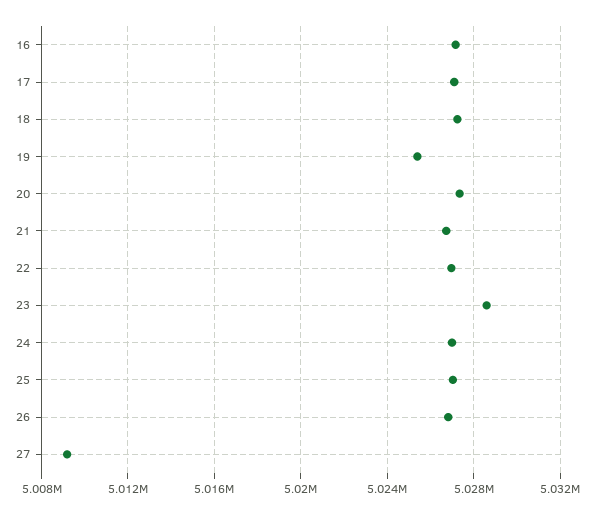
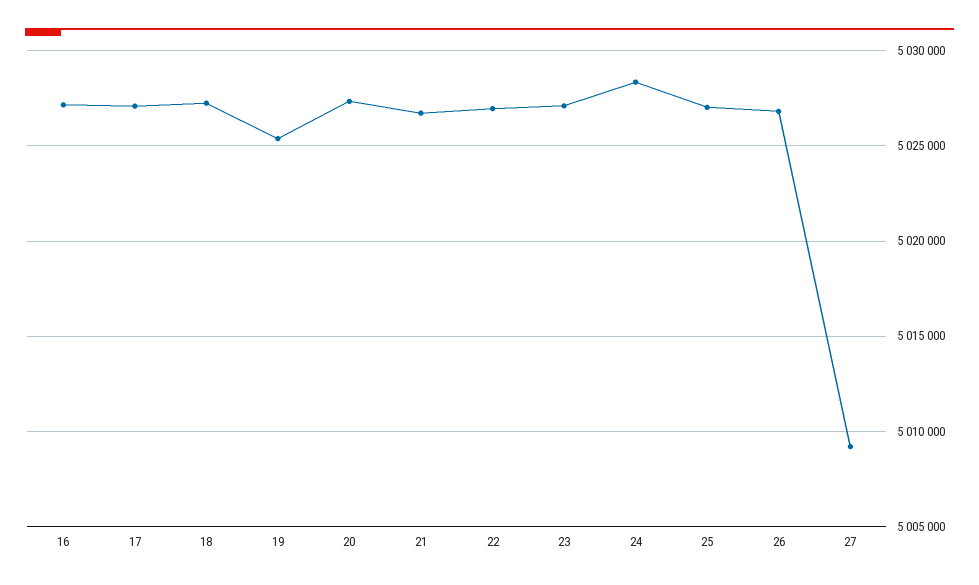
23: 5028500 -> 5027000
24: 5027000 -> 5028500

